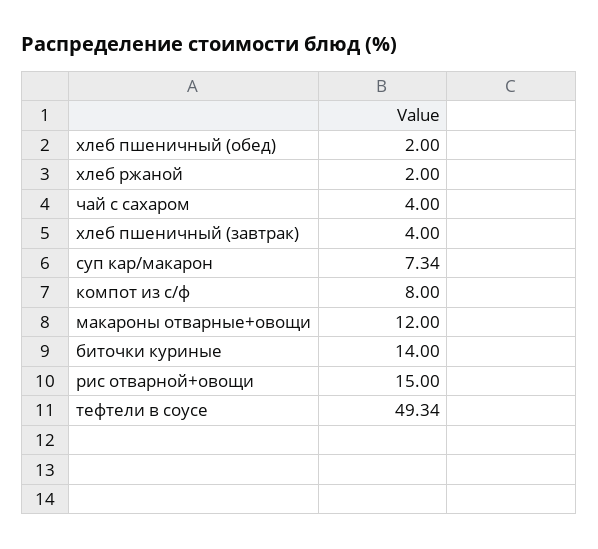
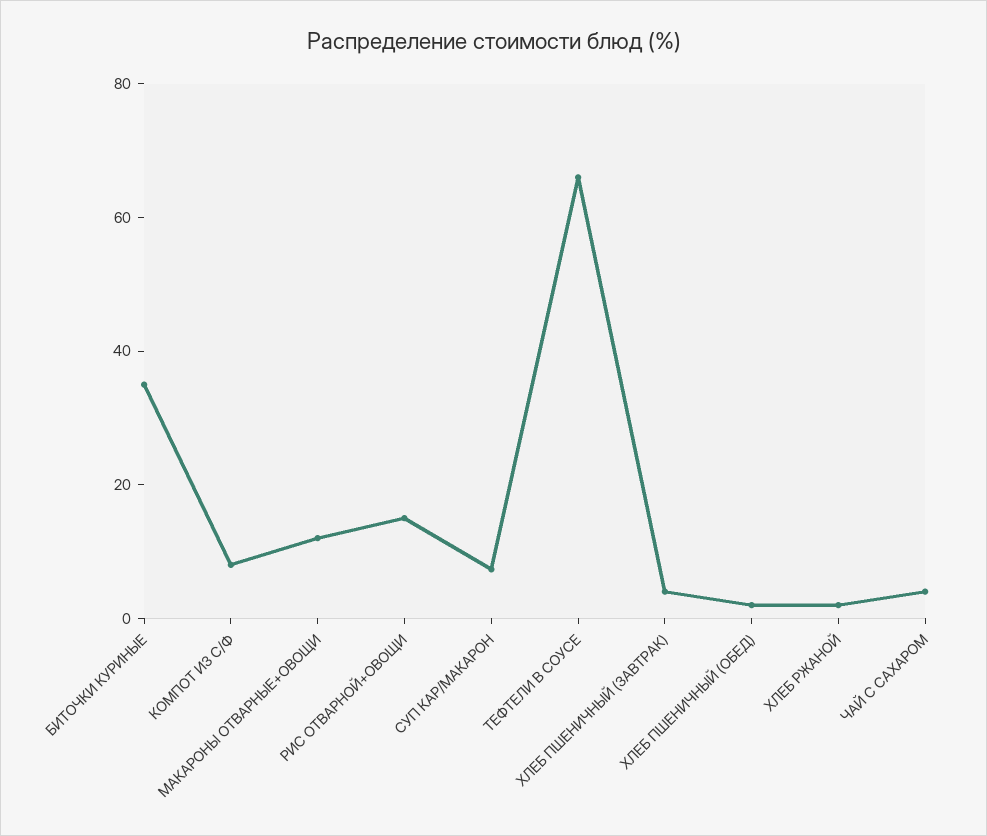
биточки куриные: 14 -> 35
тефтели в соусе: 49.34 -> 65

